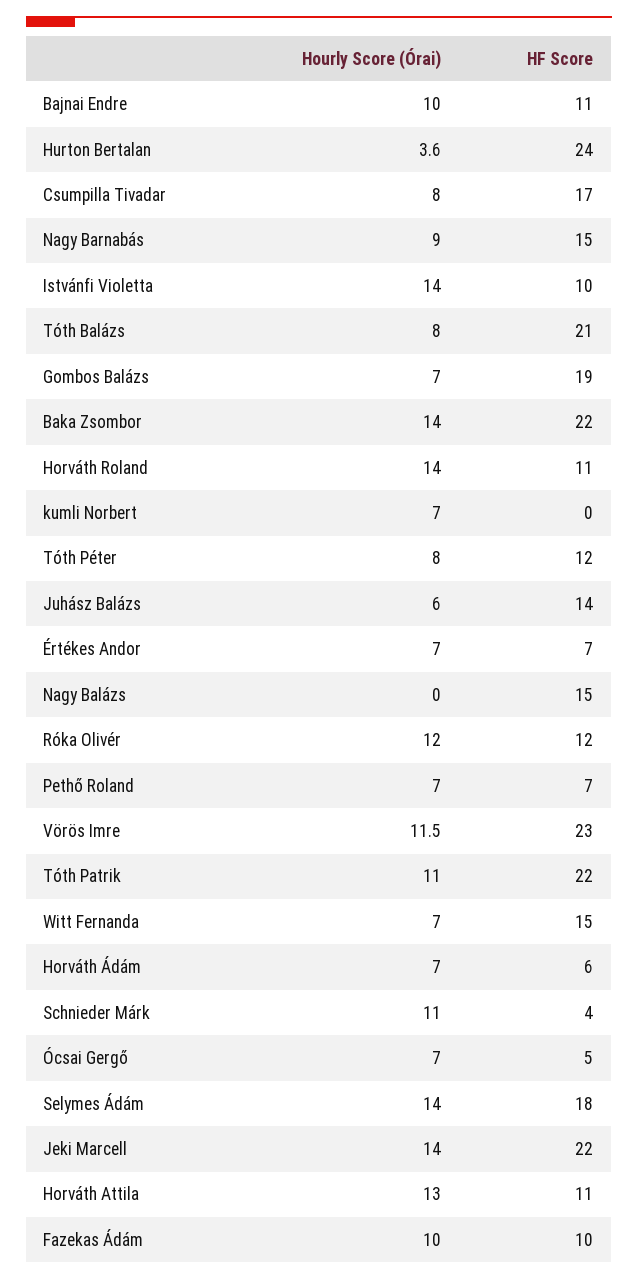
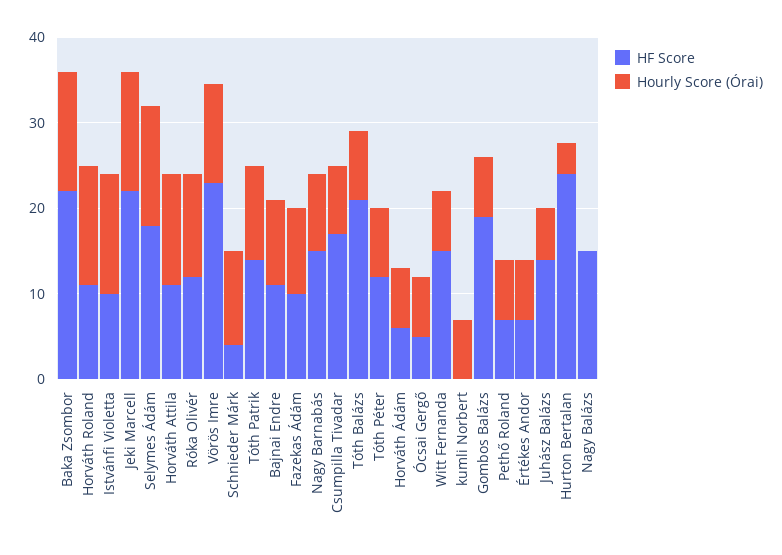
HF Score, Tóth Patrik: 22 -> 14

